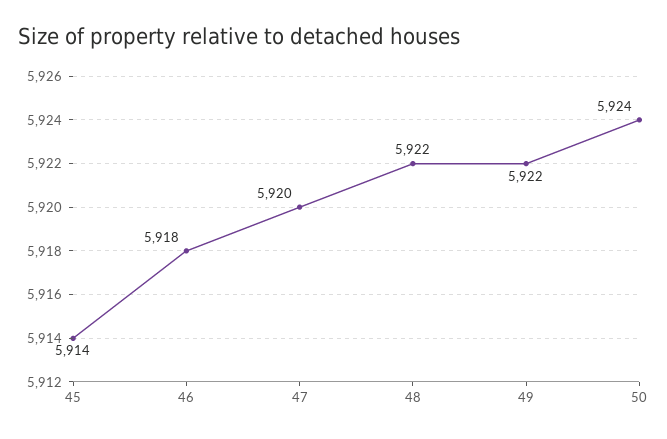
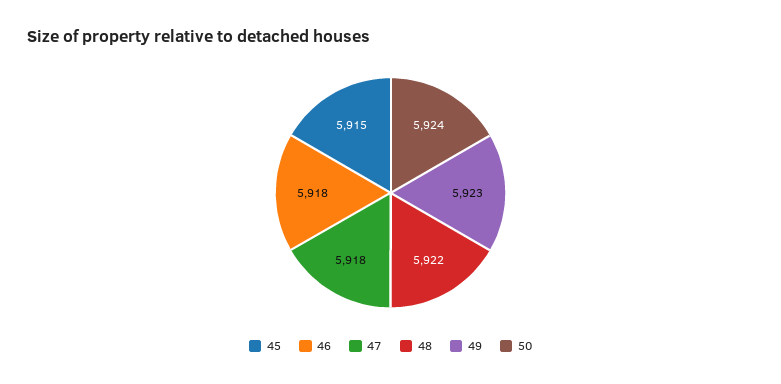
45: 5914 -> 5915
47: 5920 -> 5918
49: 5922 -> 5923

